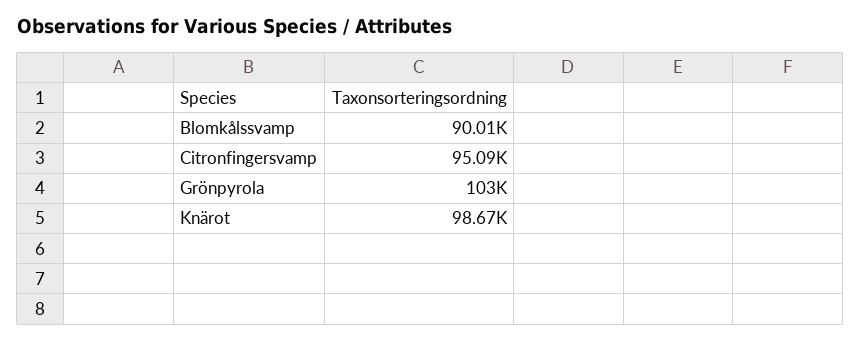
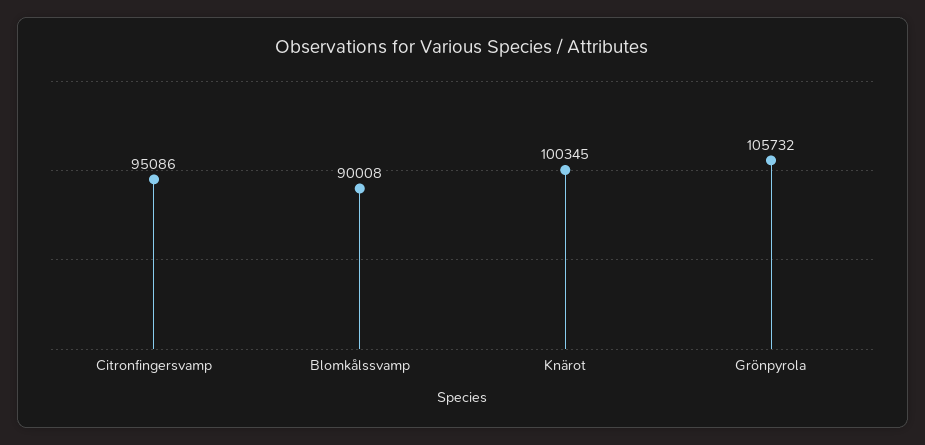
Grönpyrola: 103000 -> 105732
Knärot: 98670 -> 100345

